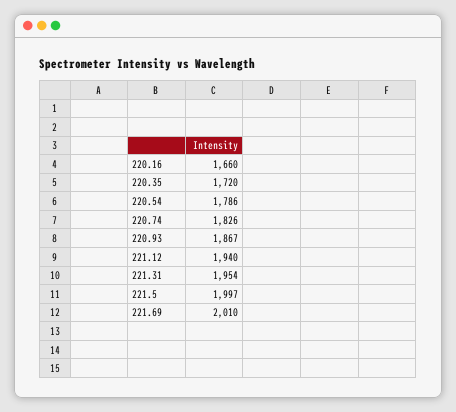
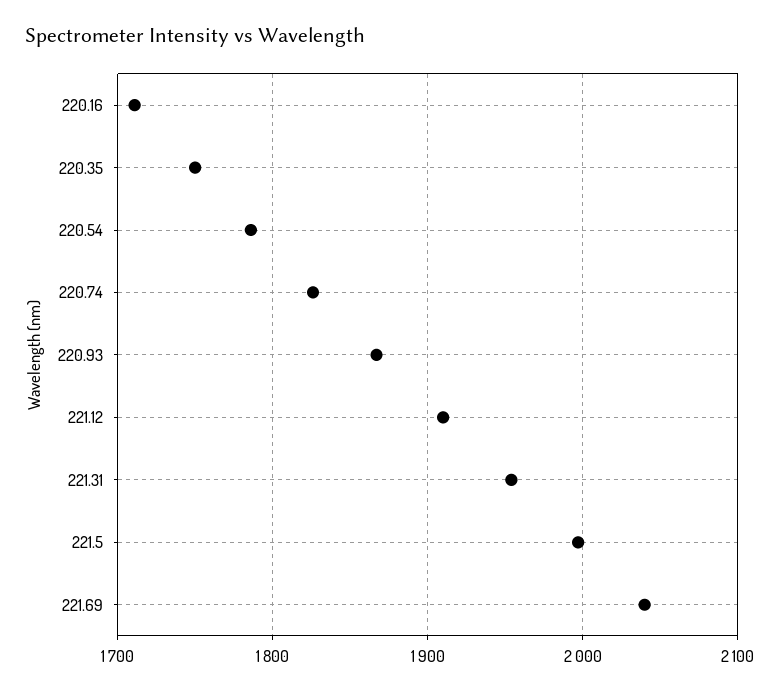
220.16: 1660 -> 1710
220.35: 1720 -> 1750
221.12: 1940 -> 1910
221.69: 2010 -> 2040

